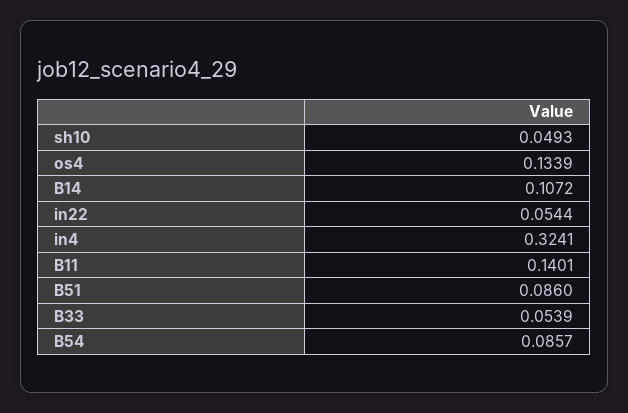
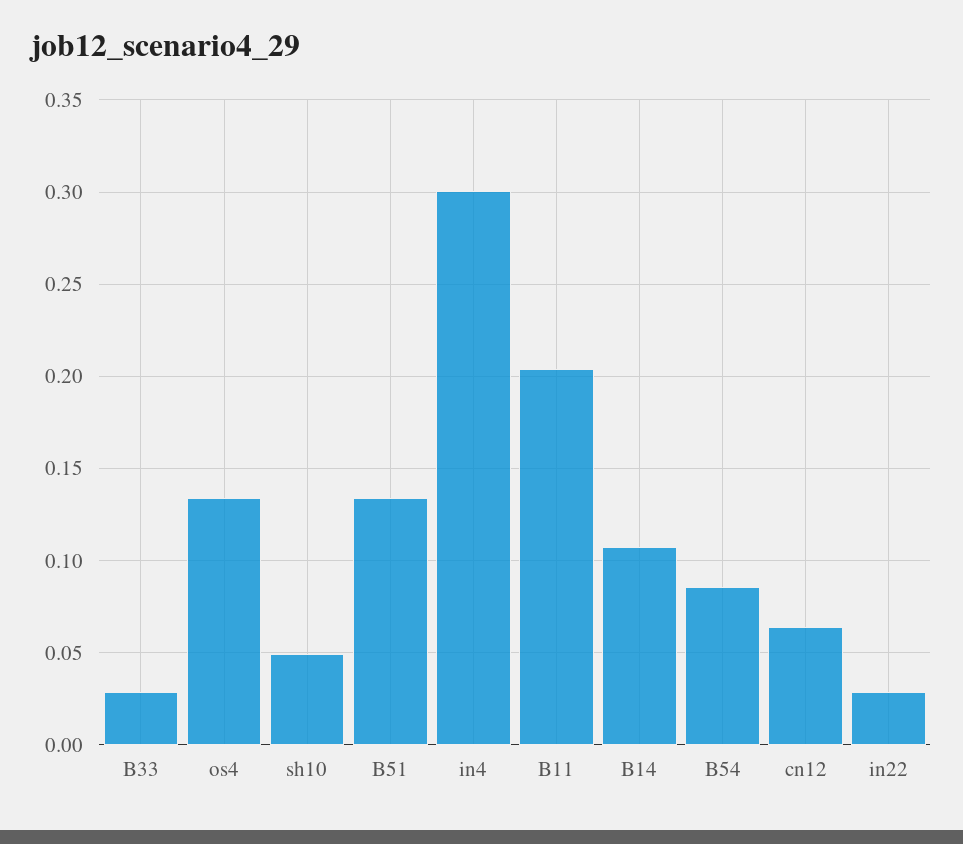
in22: 0.0544 -> 0.03
in4: 0.3241 -> 0.3
B11: 0.1401 -> 0.205
B51: 0.086 -> 0.135
B33: 0.0539 -> 0.03
cn12: none -> 0.065

